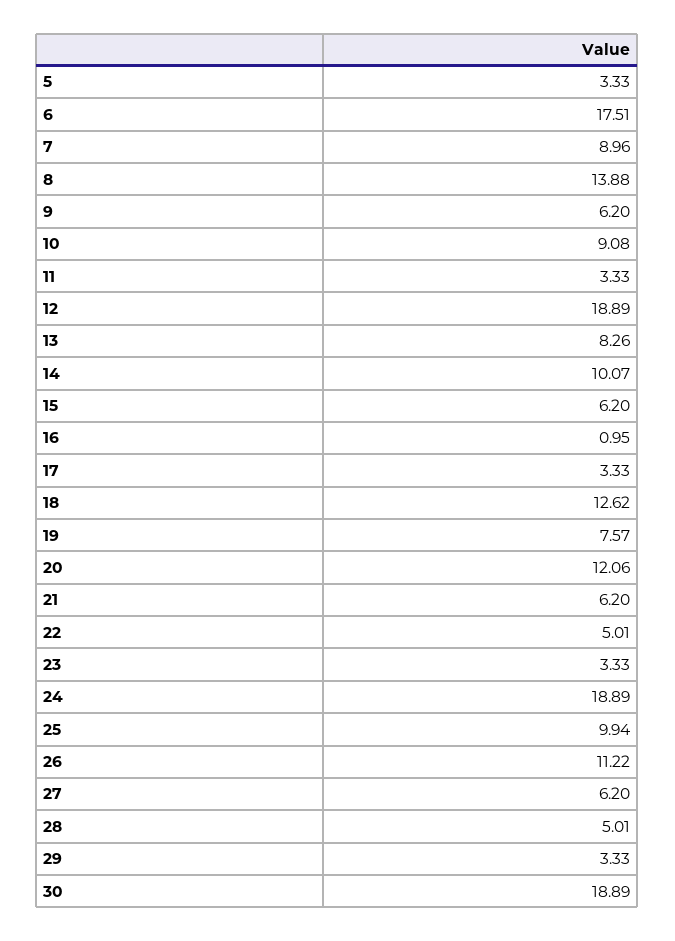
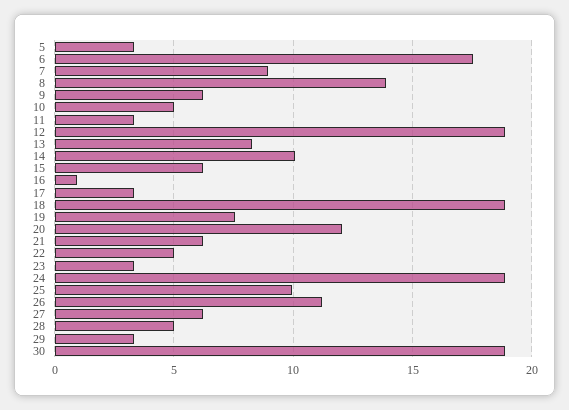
10: 9.08 -> 5
18: 12.62 -> 19

